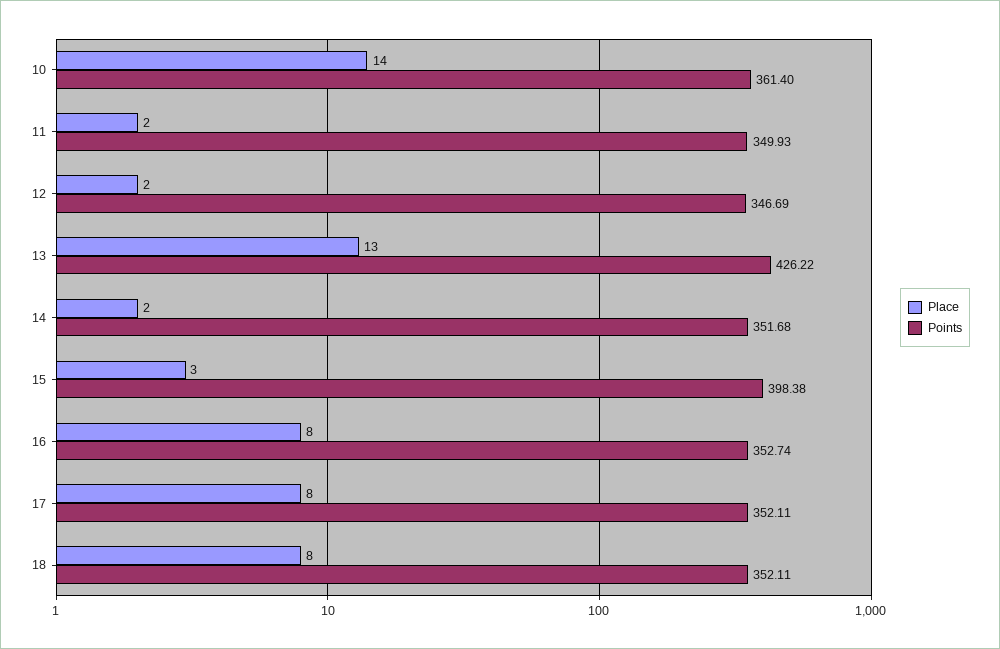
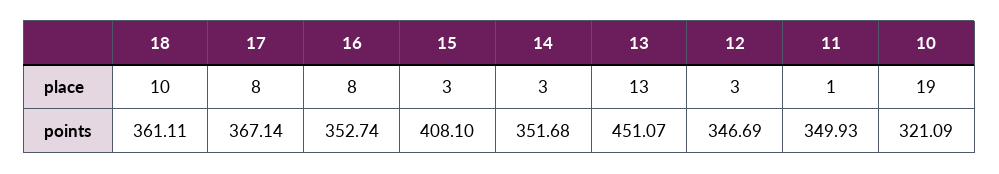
Place, 10: 14 -> 19
Points, 10: 361.4 -> 321.09
Place, 11: 2 -> 1
Place, 12: 2 -> 3
Points, 13: 426.22 -> 451.07
Place, 14: 2 -> 3
Points, 15: 398.38 -> 408.1
Points, 17: 352.11 -> 367.14
Place, 18: 8 -> 10
Points, 18: 352.11 -> 361.11

